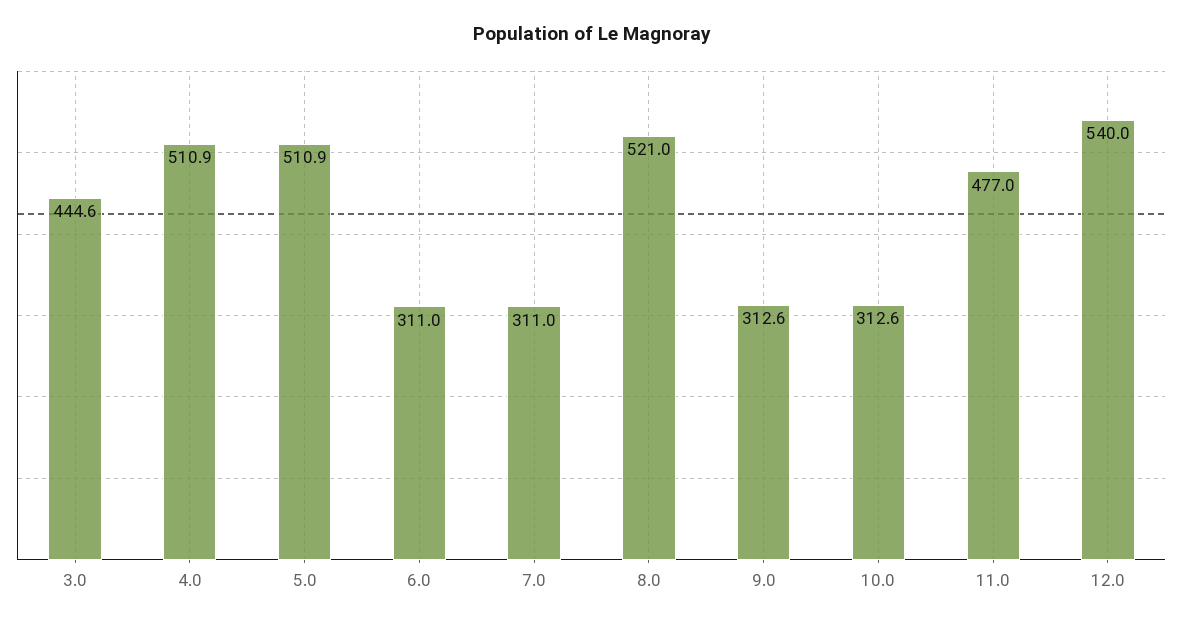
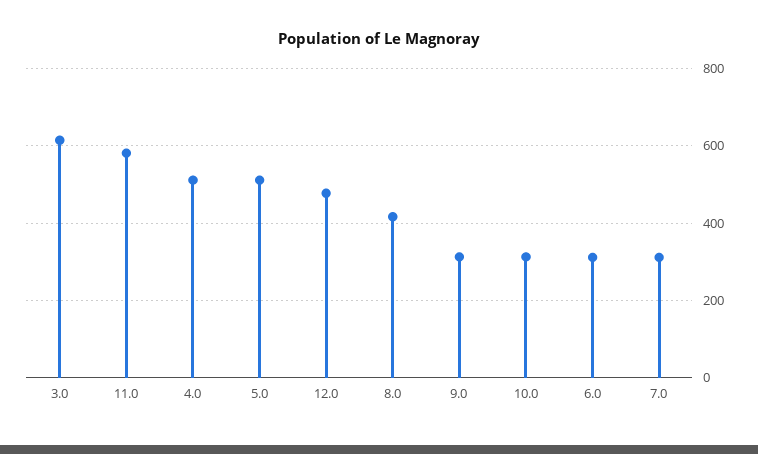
3.0: 444.6 -> 620
8.0: 521 -> 420
11.0: 477 -> 580
12.0: 540 -> 480

